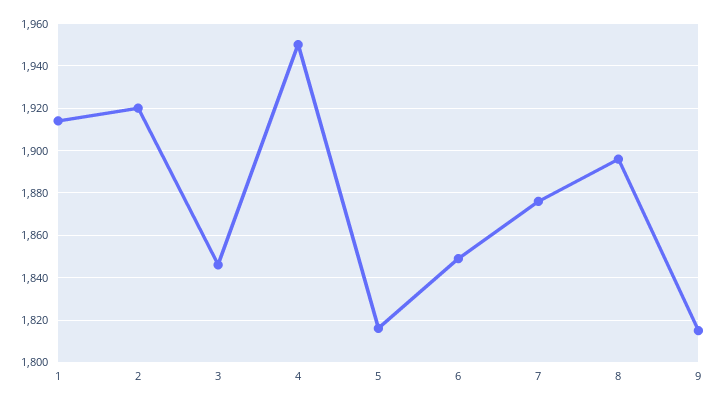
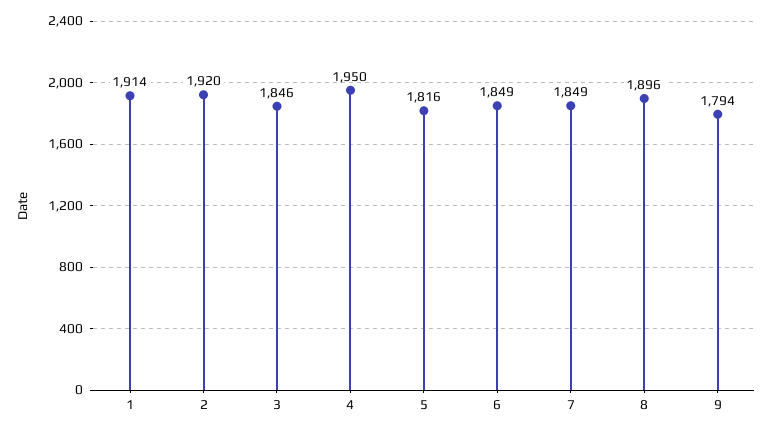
7: 1875 -> 1849
9: 1815 -> 1794

